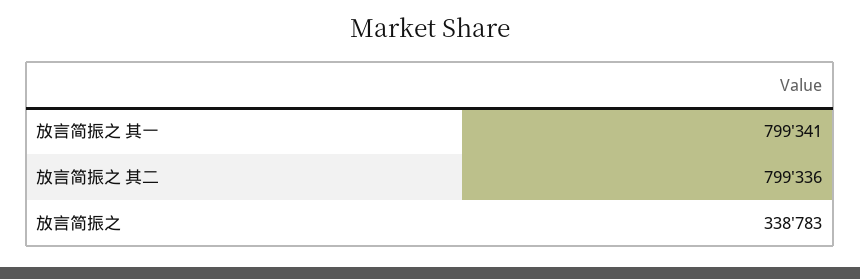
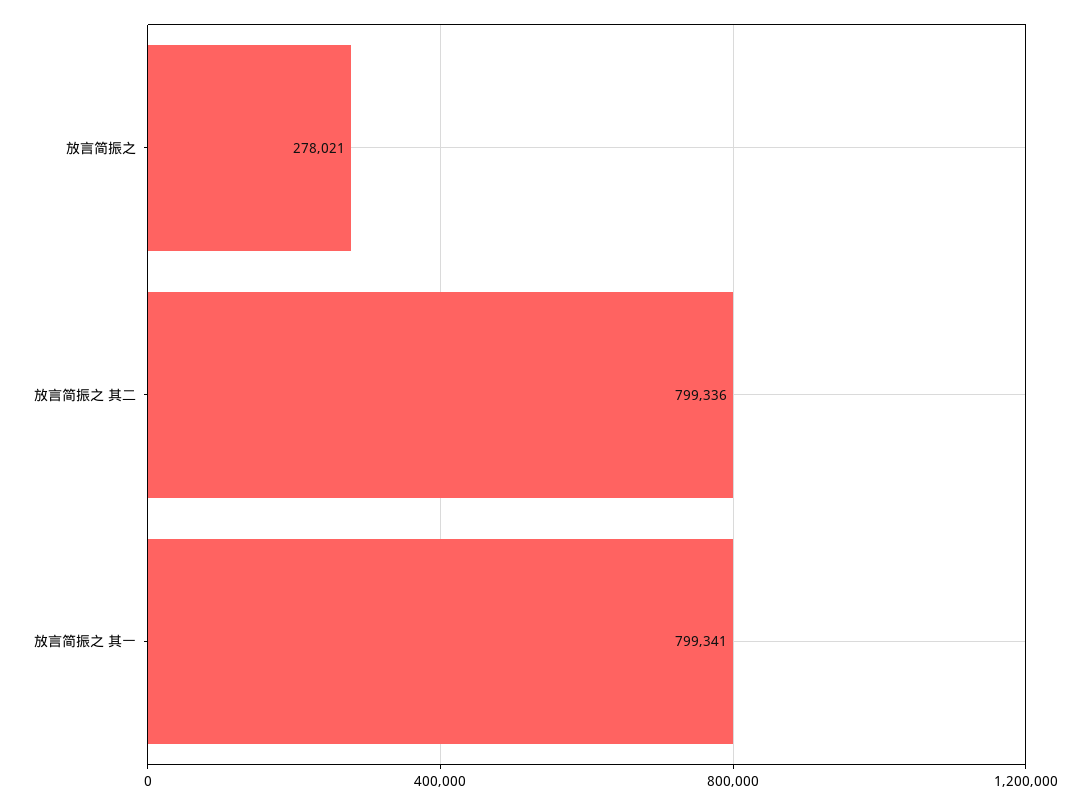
放言简振之: 338783 -> 278021

